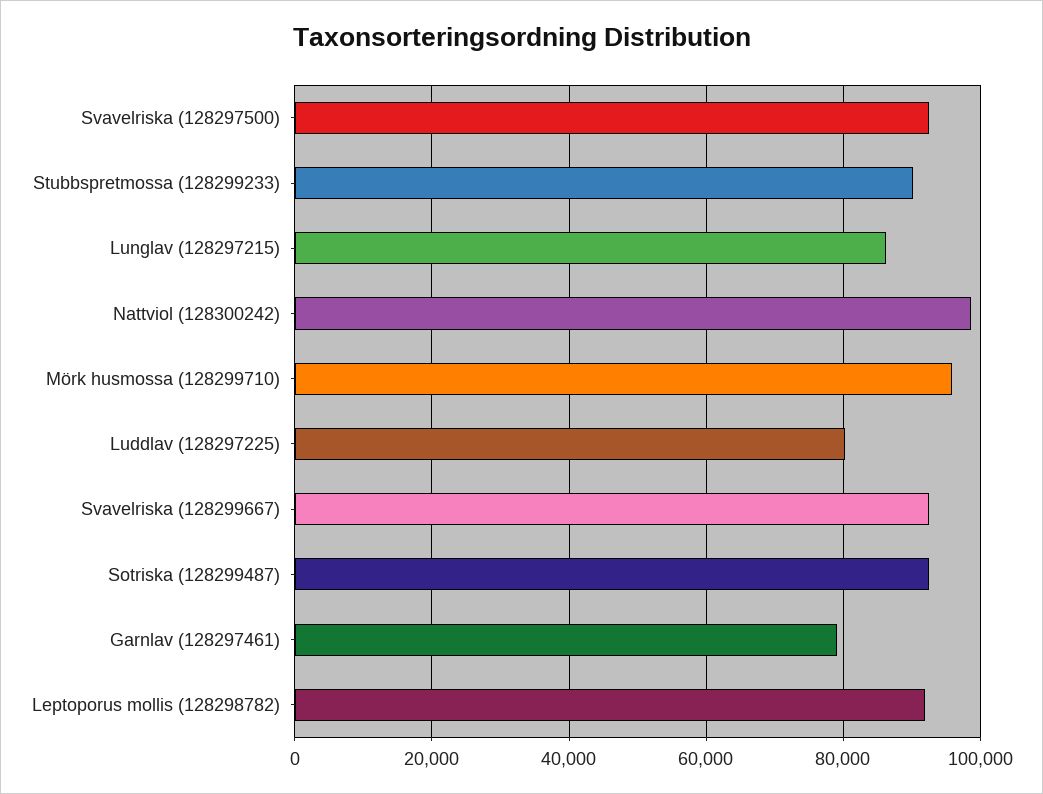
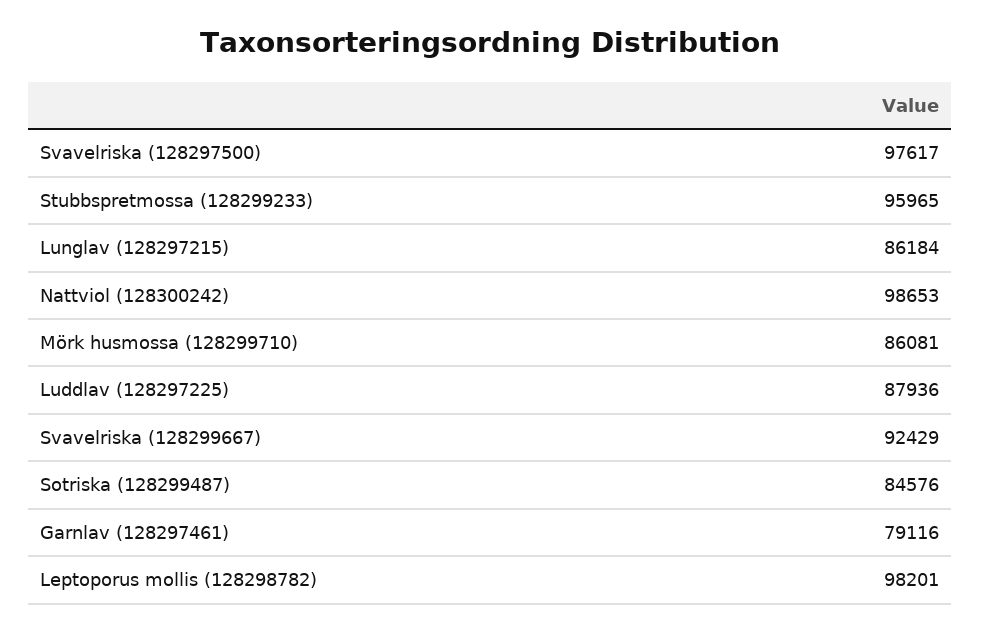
Svavelriska (128297500): 92000 -> 97617
Stubbspretmossa (128299233): 90000 -> 95965
Mörk husmossa (128299710): 96000 -> 86081
Luddlav (128297225): 80000 -> 87936
Sotriska (128299487): 92000 -> 84576
Leptoporus mollis (128298782): 92000 -> 98201

